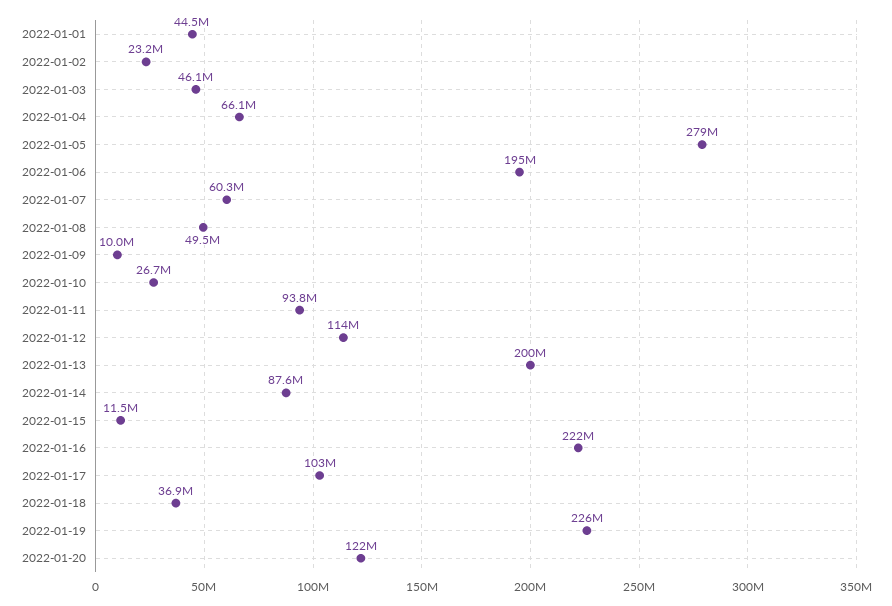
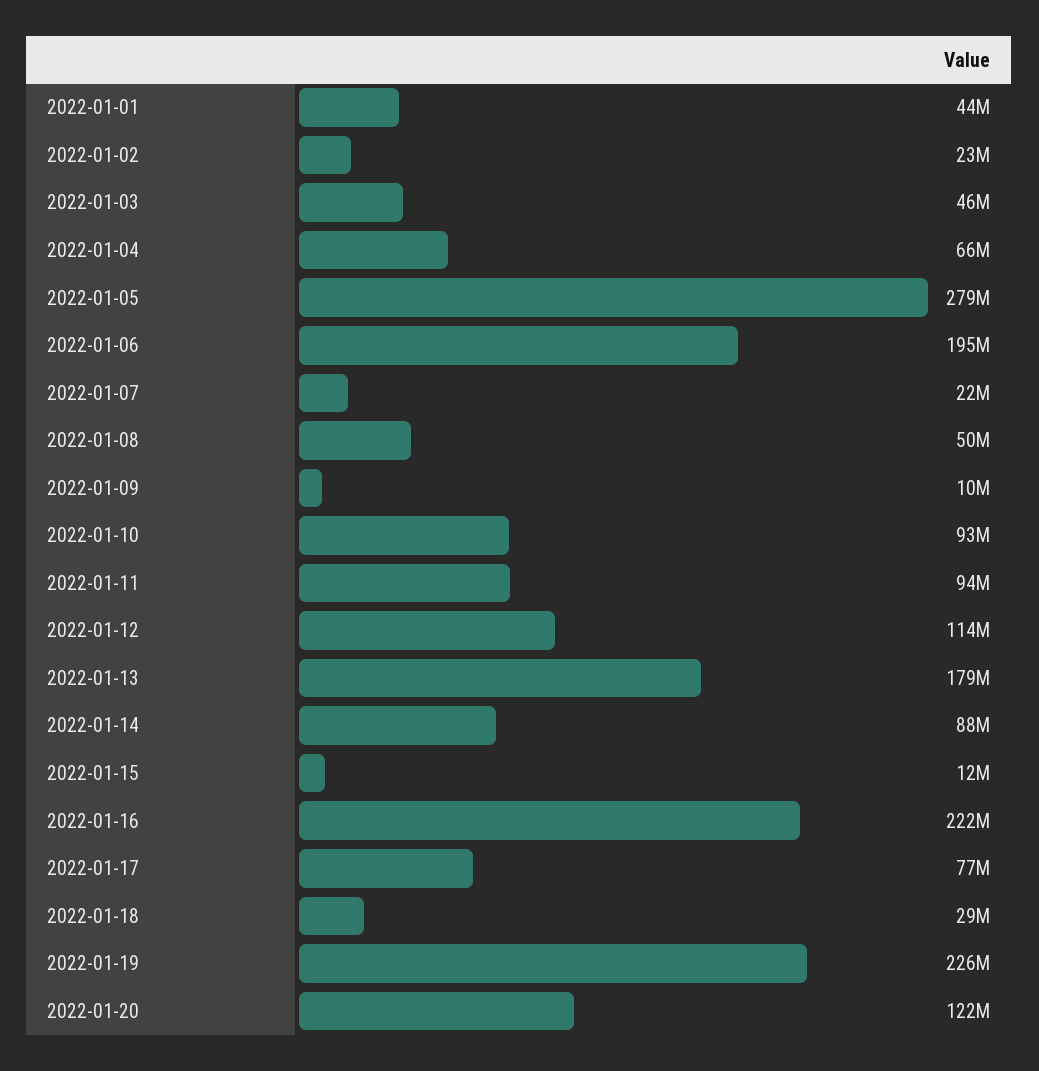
2022-01-07: 60300000 -> 22000000
2022-01-10: 26700000 -> 93000000
2022-01-13: 200000000 -> 179000000
2022-01-17: 103000000 -> 77000000
2022-01-18: 36900000 -> 29000000

